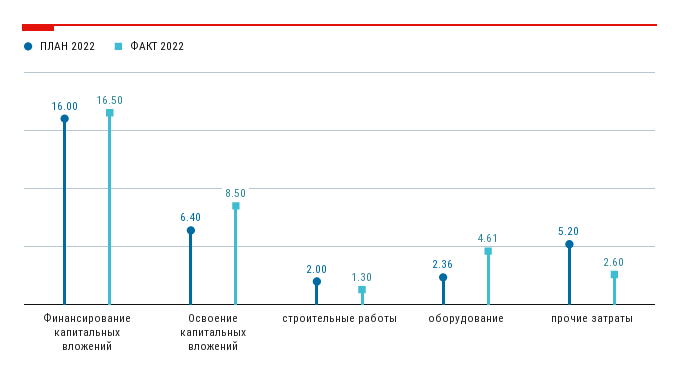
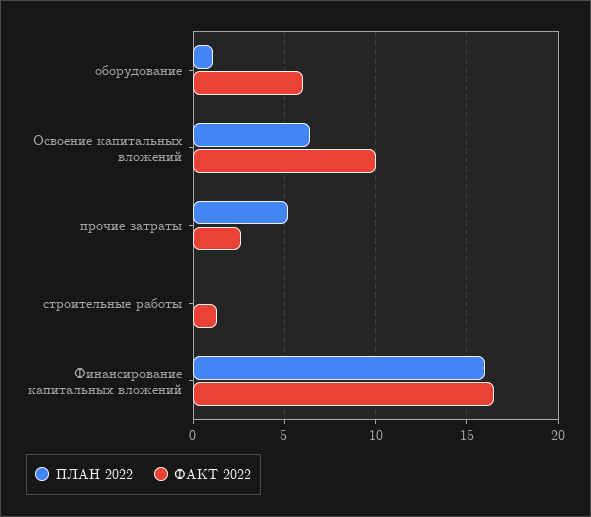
ФАКТ 2022, Освоение капитальных вложений: 8.5 -> 10
ПЛАН 2022, строительные работы: 2 -> 0
ПЛАН 2022, оборудование: 2.36 -> 1
ФАКТ 2022, оборудование: 4.61 -> 6

